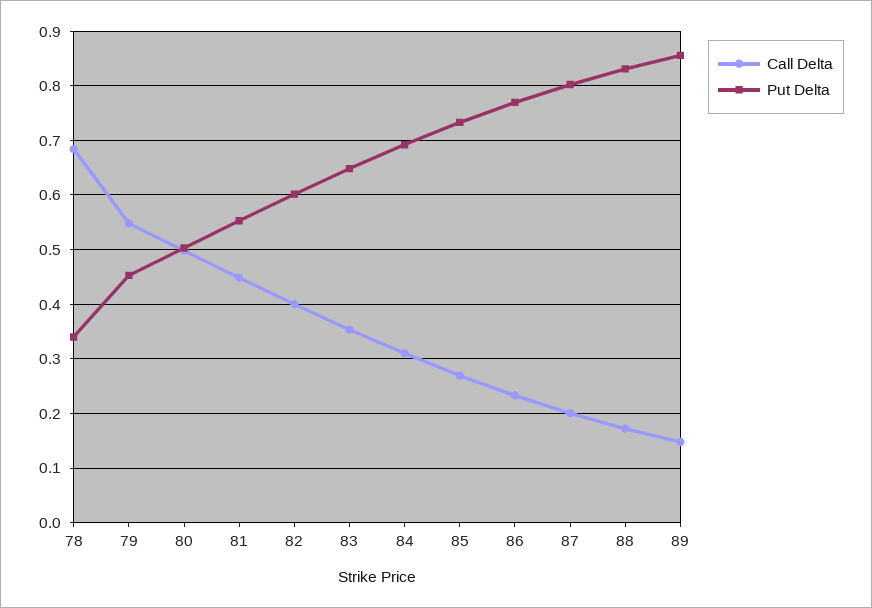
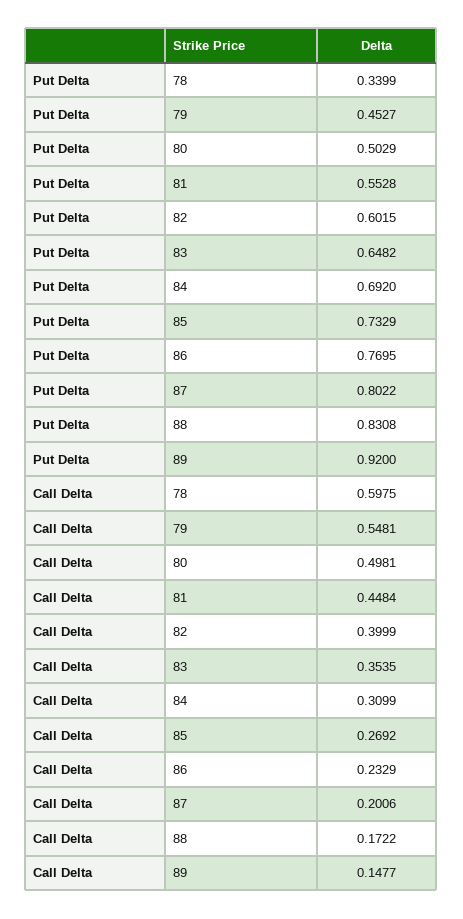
Call Delta, 78: 0.68 -> 0.5975
Put Delta, 89: 0.86 -> 0.92

